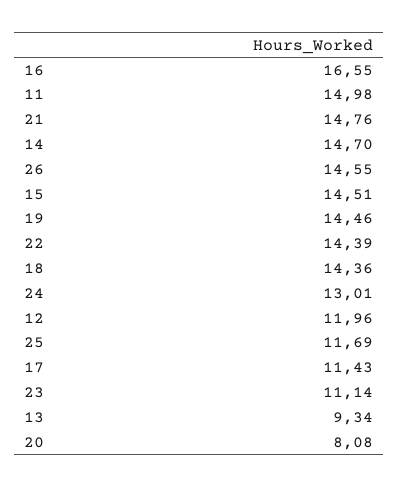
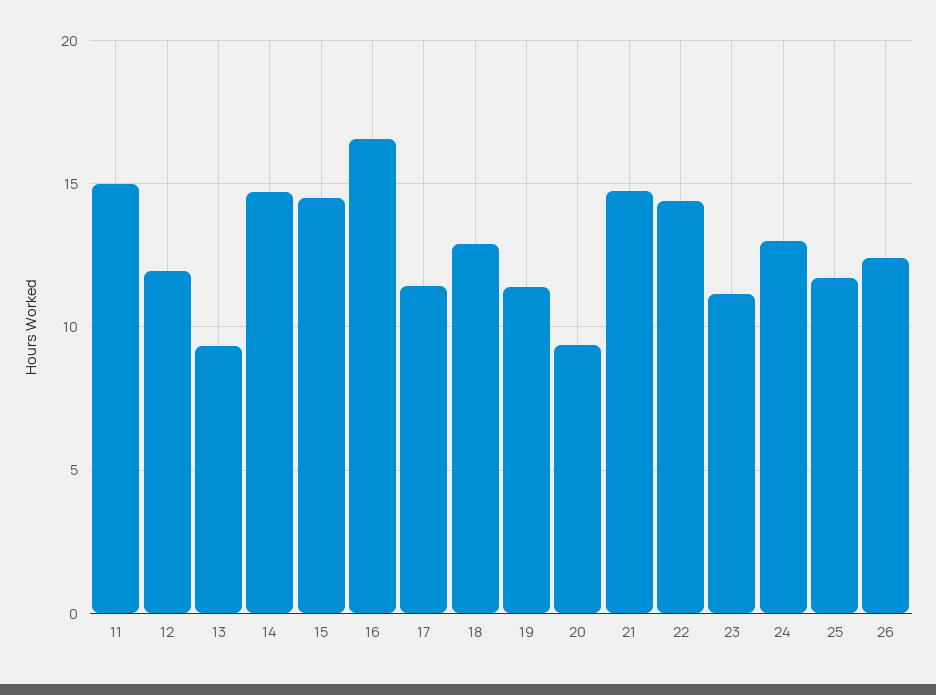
26: 14.55 -> 12.5
19: 14.46 -> 11.5
18: 14.36 -> 13
20: 8.08 -> 9.5

